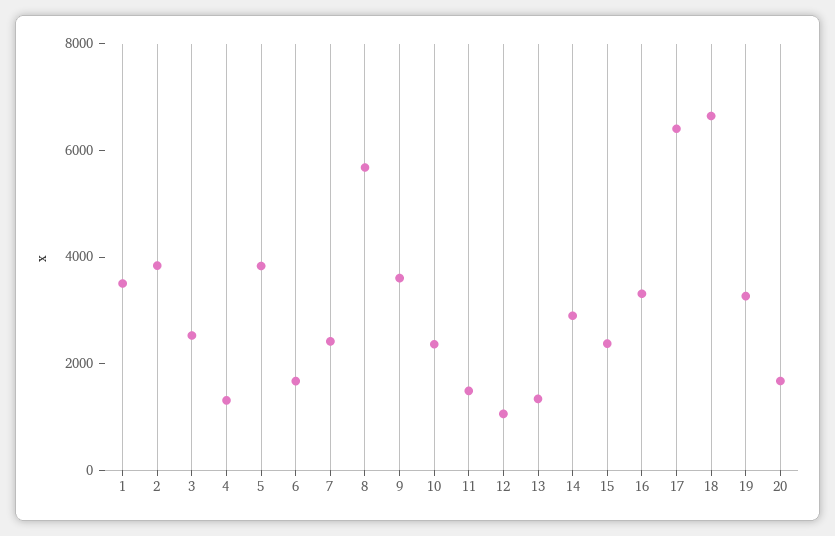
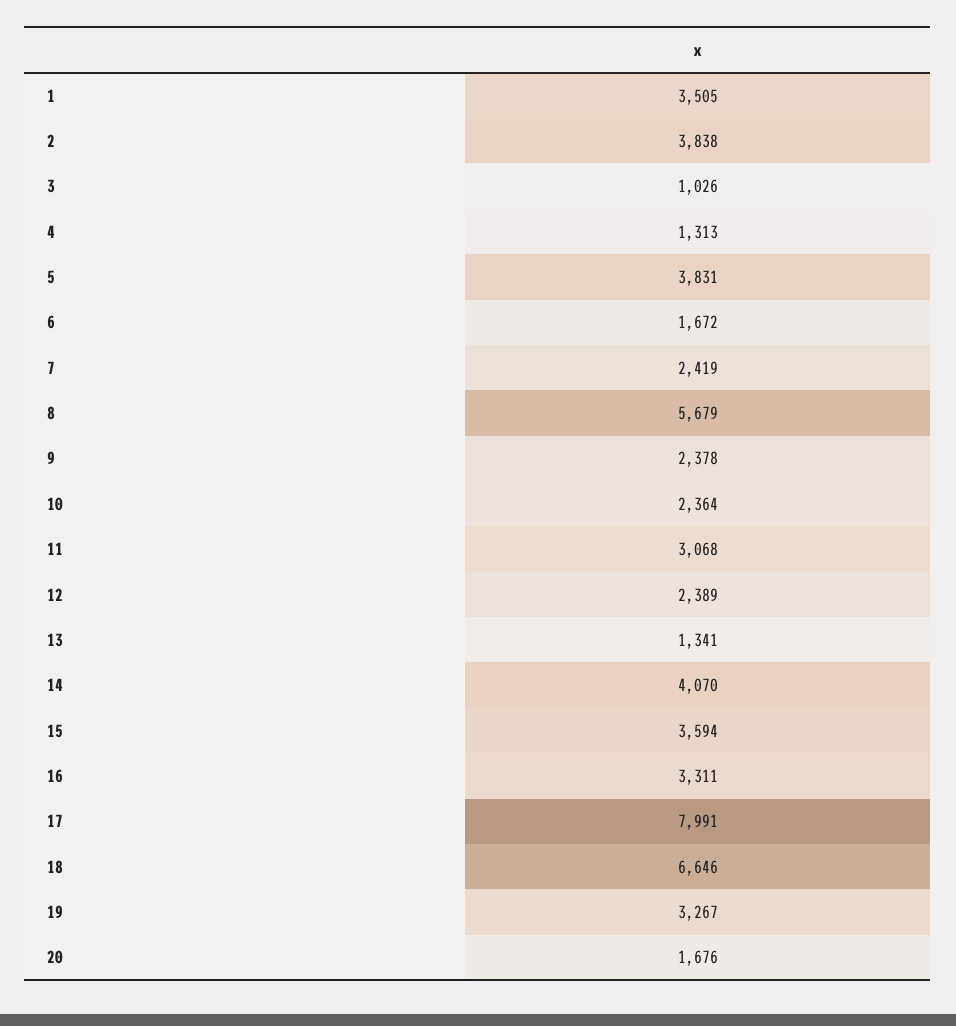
3: 2500 -> 1026
9: 3500 -> 2378
11: 1500 -> 3068
12: 1000 -> 2389
14: 3000 -> 4070
15: 2500 -> 3594
17: 6500 -> 7991

